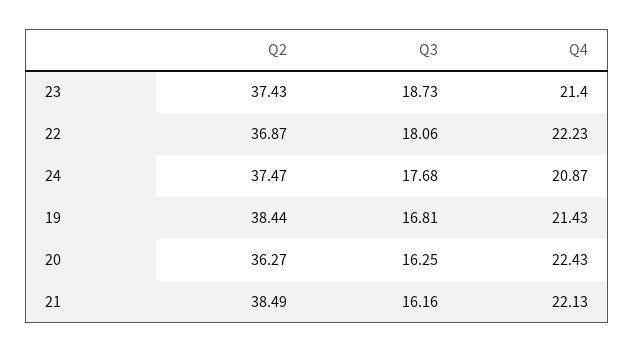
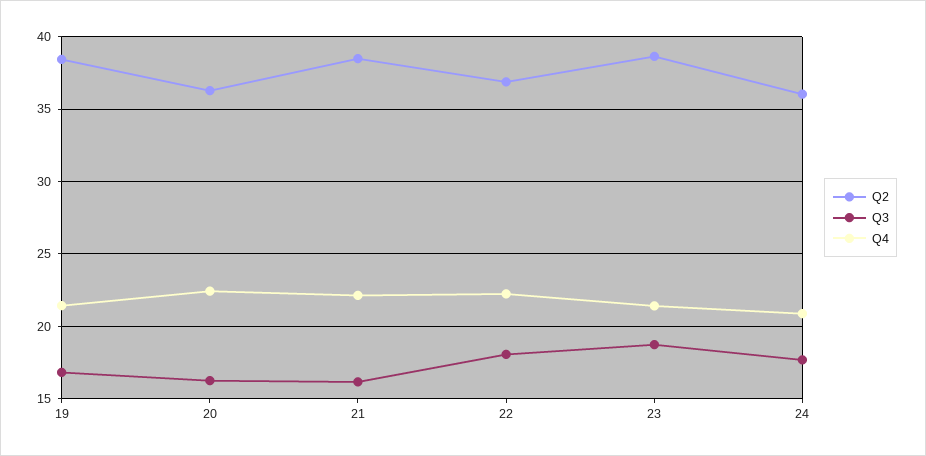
Q2, 23: 37.43 -> 38.5
Q2, 24: 37.47 -> 36

